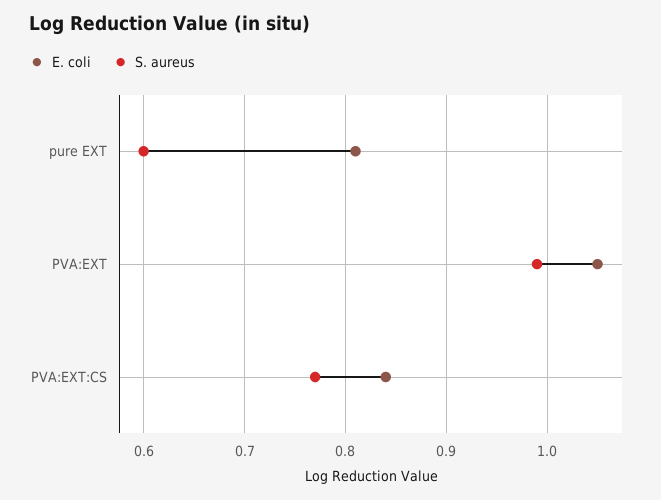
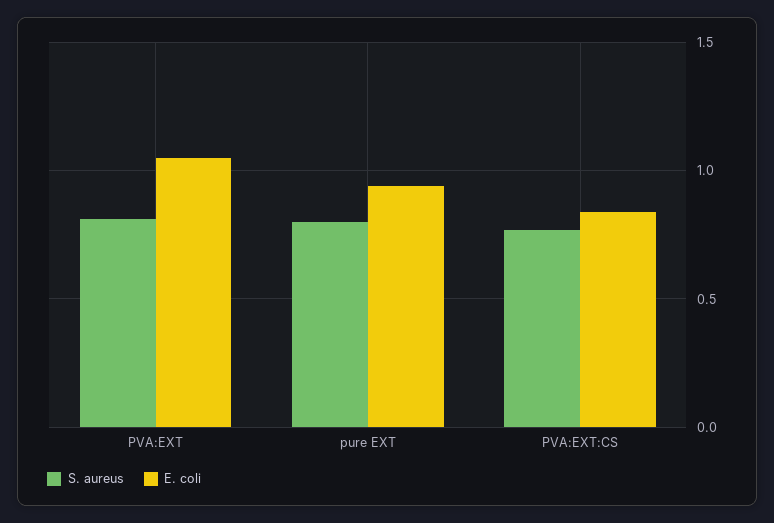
E. coli, pure EXT: 0.81 -> 0.95
S. aureus, pure EXT: 0.6 -> 0.8
S. aureus, PVA:EXT: 0.99 -> 0.8

